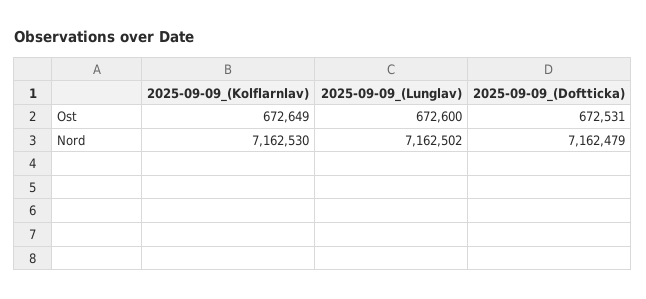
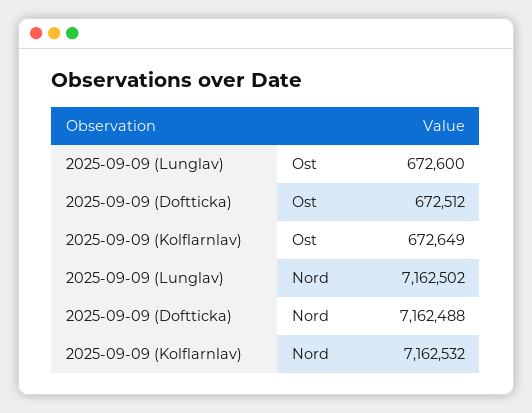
2025-09-09_(Doftticka), Ost: 672531 -> 672512
2025-09-09_(Kolflarnlav), Nord: 7162530 -> 7162532
2025-09-09_(Doftticka), Nord: 7162479 -> 7162488

